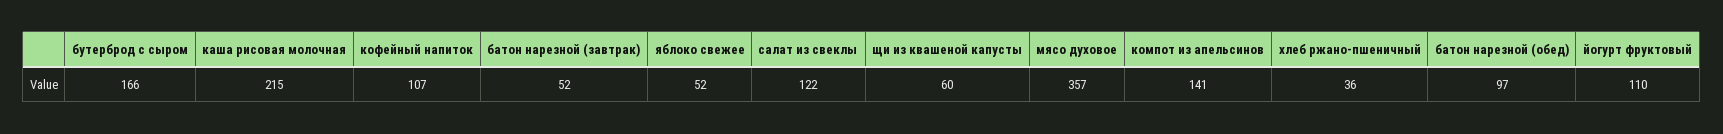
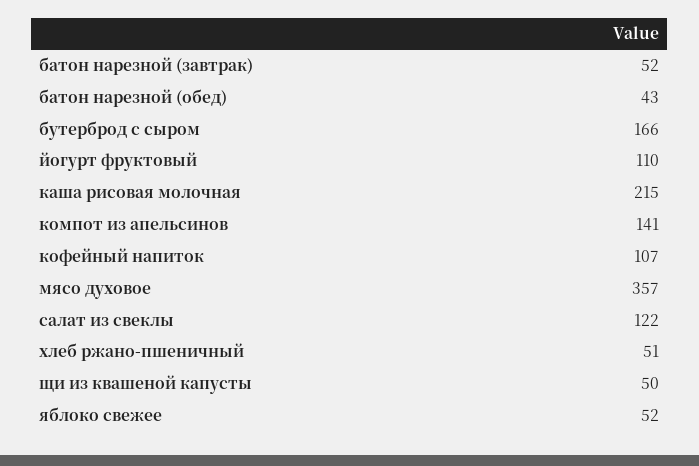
щи из квашеной капусты: 60 -> 50
хлеб ржано-пшеничный: 36 -> 51
батон нарезной (обед): 97 -> 43

